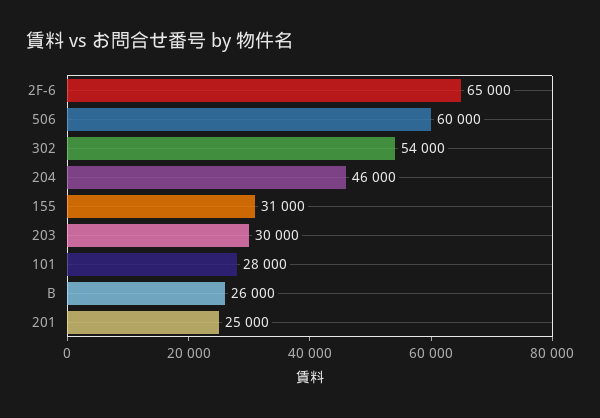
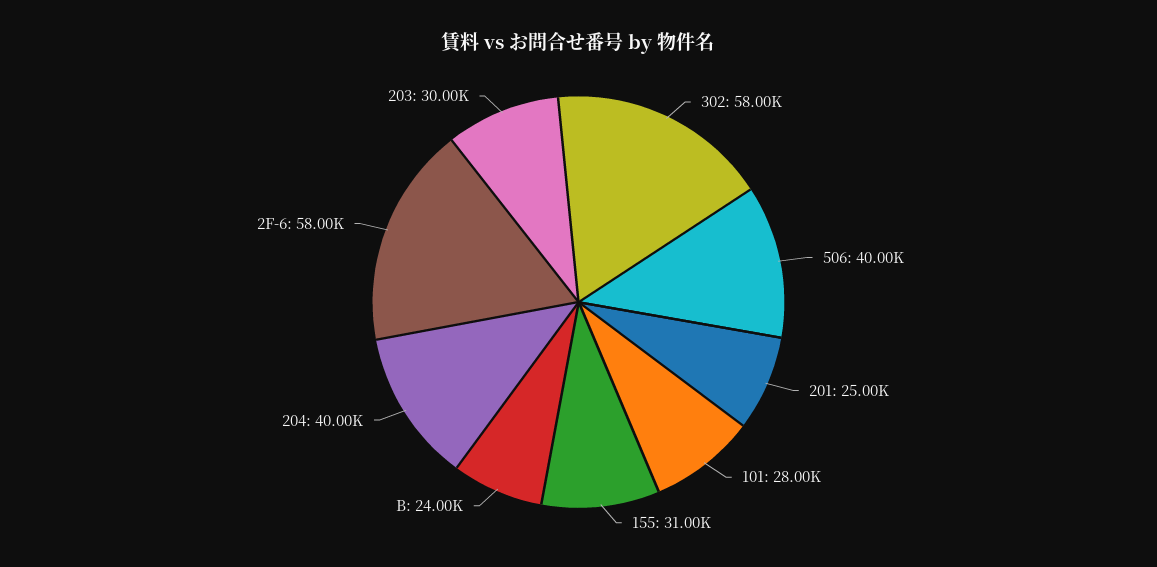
2F-6: 65000 -> 58000
506: 60000 -> 40000
302: 54000 -> 58000
204: 46000 -> 40000
B: 26000 -> 24000

